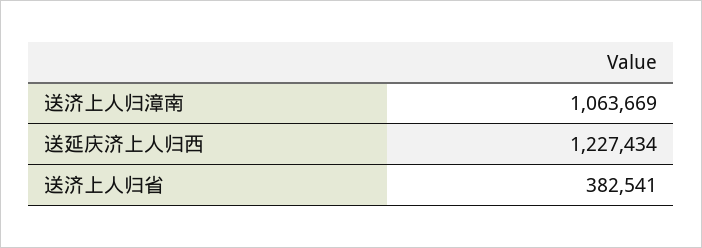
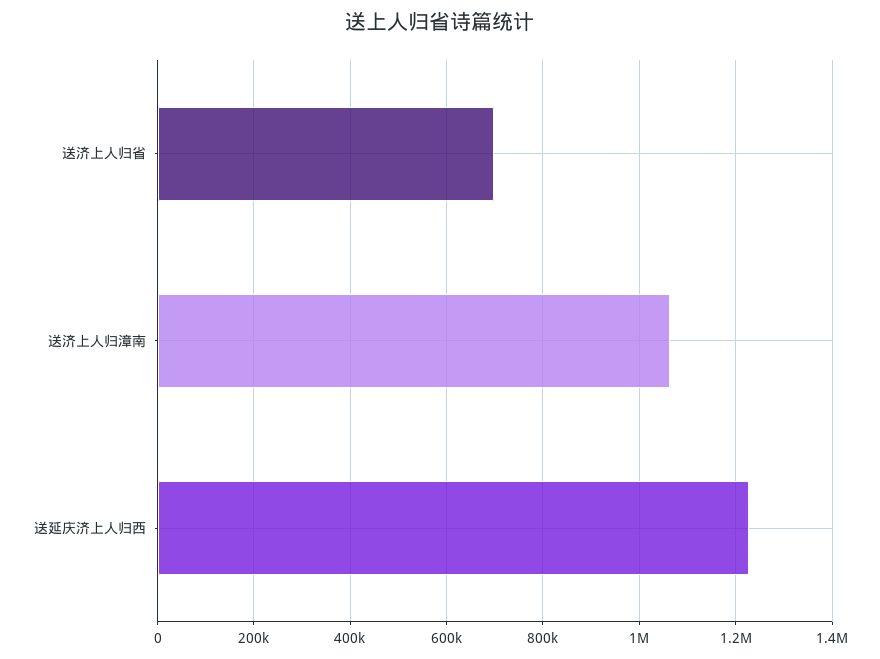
送济上人归省: 382541 -> 700000

